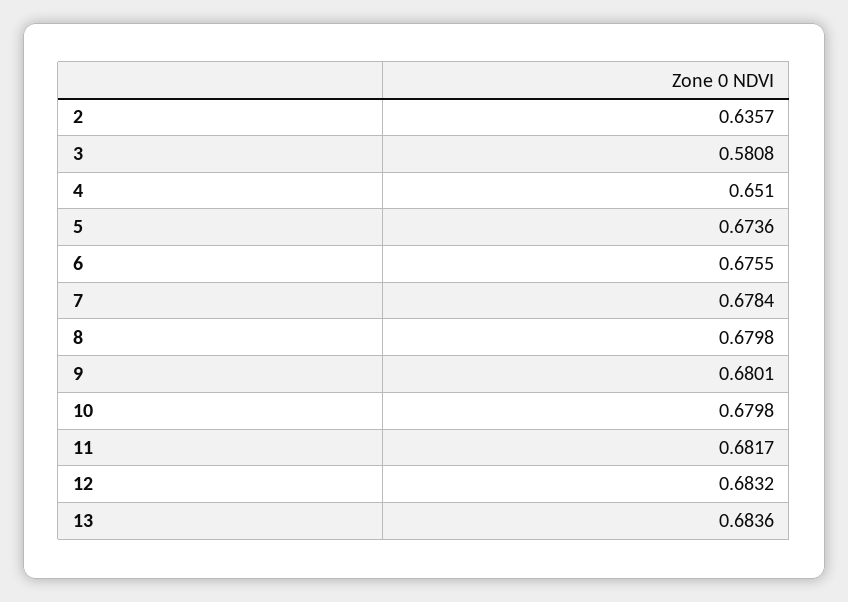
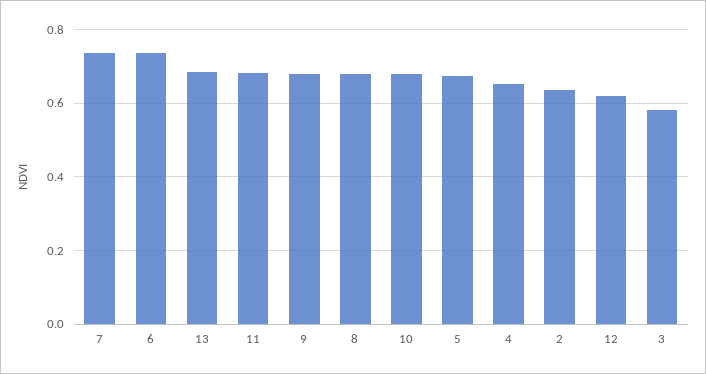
6: 0.6755 -> 0.74
7: 0.6784 -> 0.74
12: 0.6832 -> 0.62

